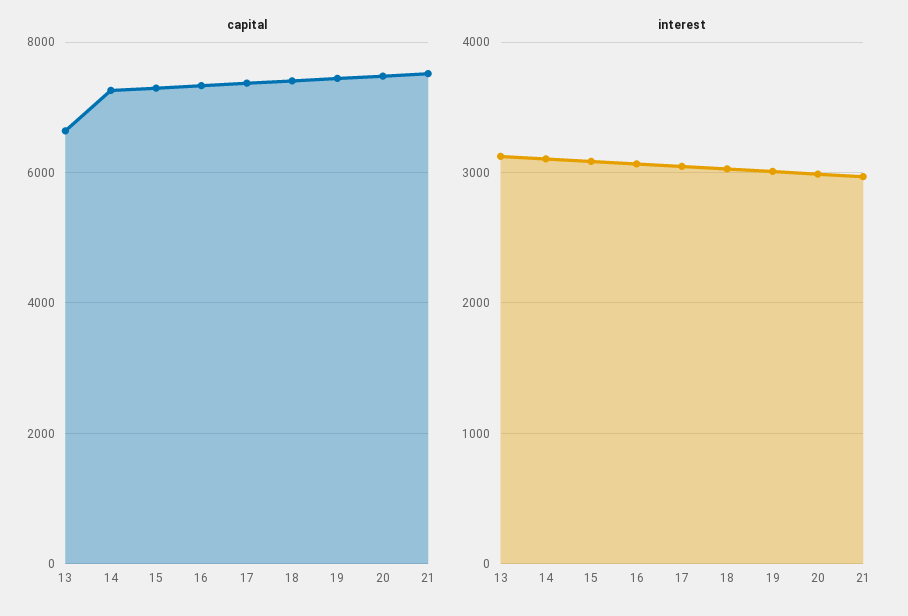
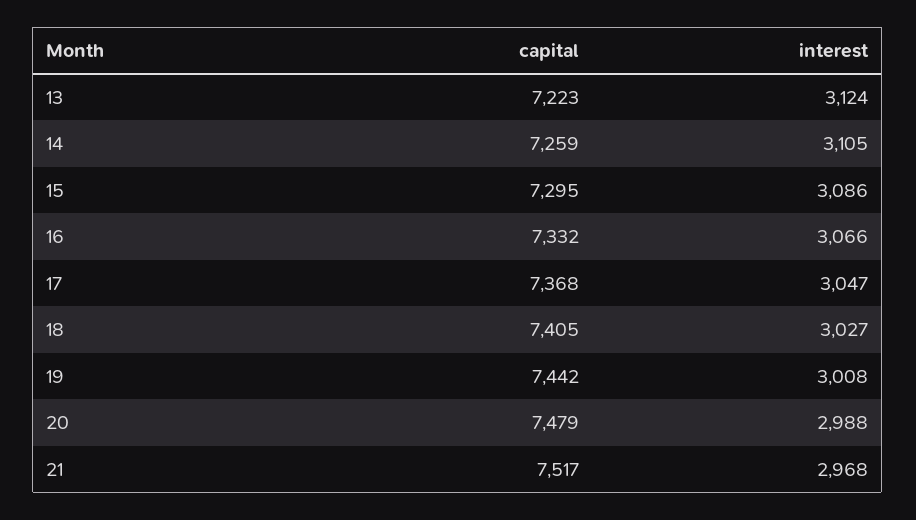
capital, 13: 6600 -> 7223

